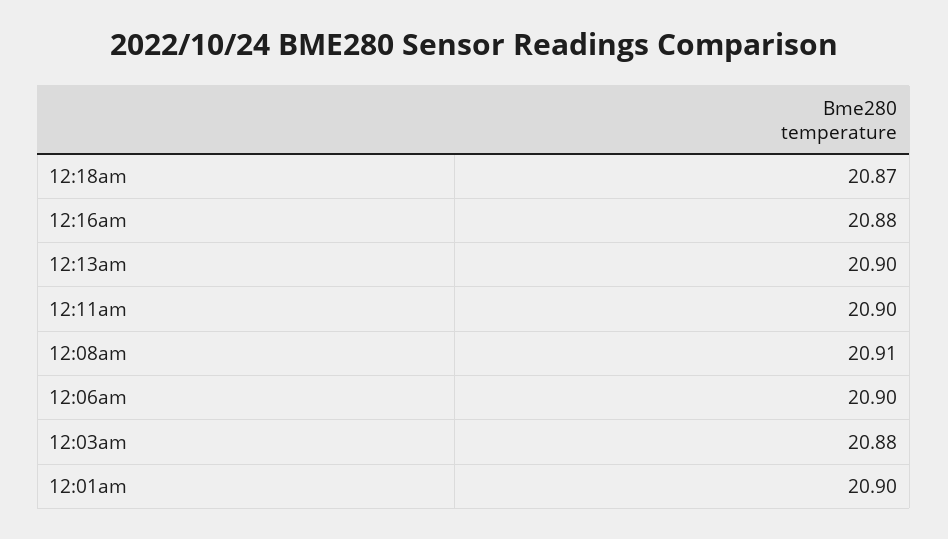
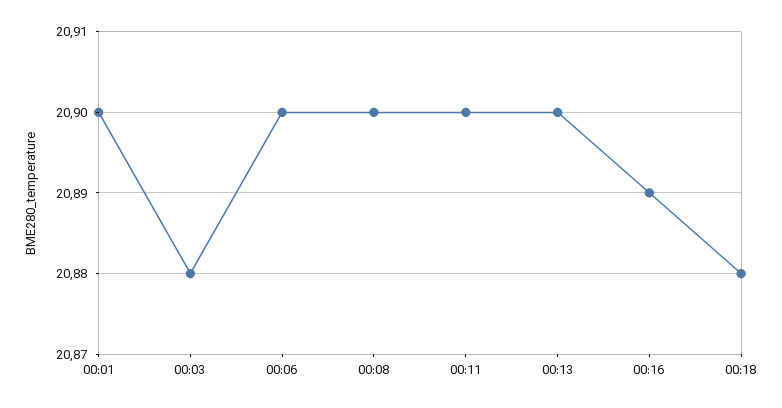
12:18am: 20.87 -> 20.88
12:16am: 20.88 -> 20.89
12:08am: 20.91 -> 20.9

